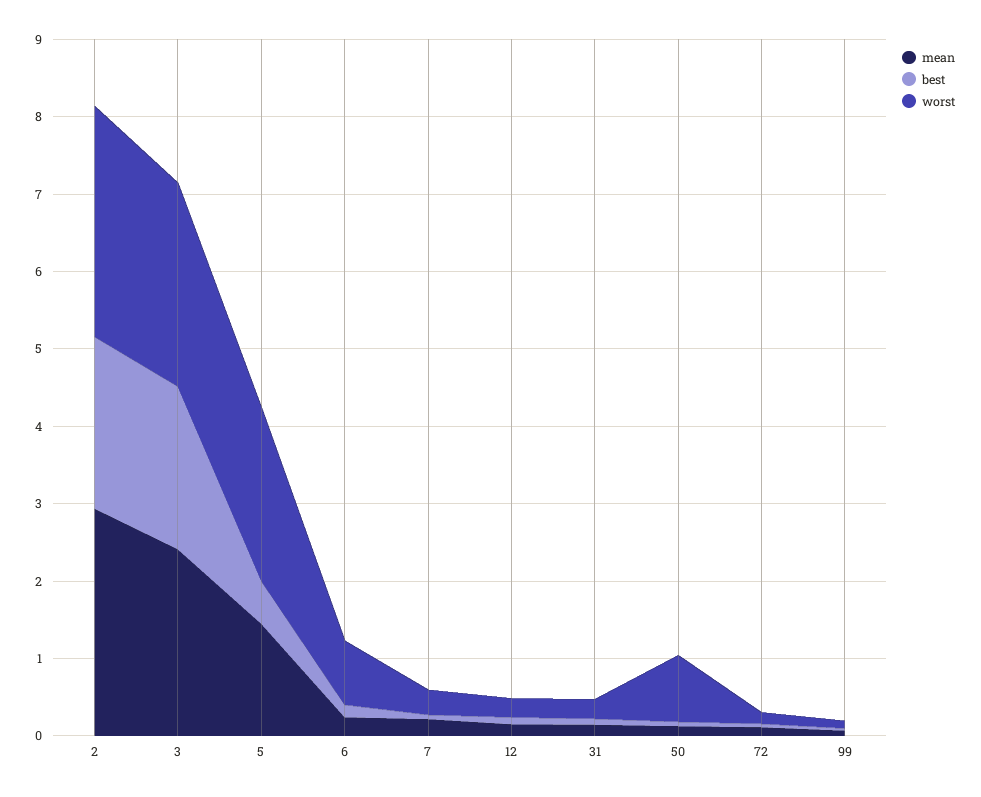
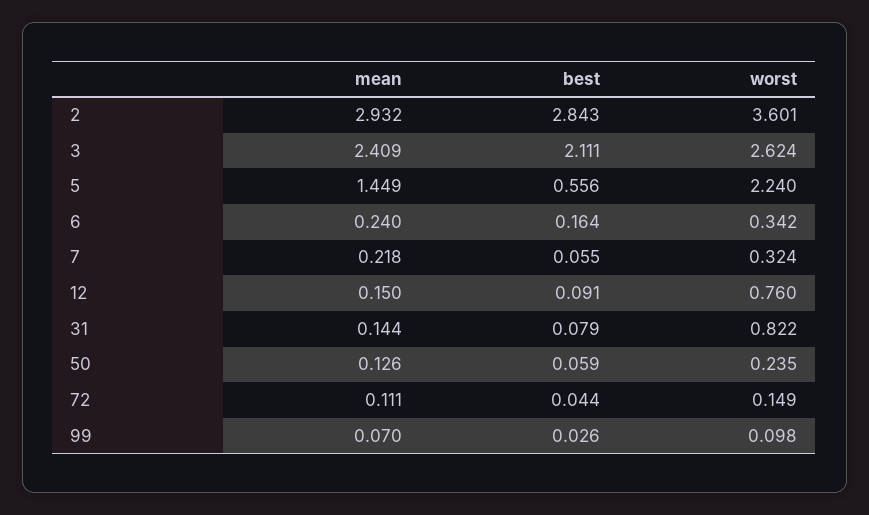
best, 2: 2.2 -> 2.843
worst, 2: 3 -> 3.601
worst, 6: 0.8 -> 0.342
worst, 12: 0.2 -> 0.76
worst, 31: 0.2 -> 0.822
worst, 50: 0.8 -> 0.235

